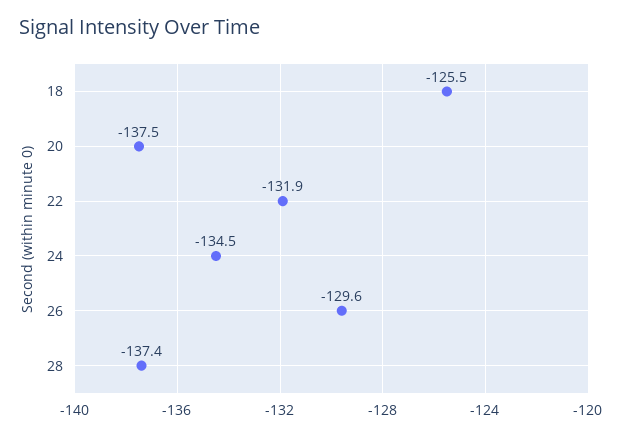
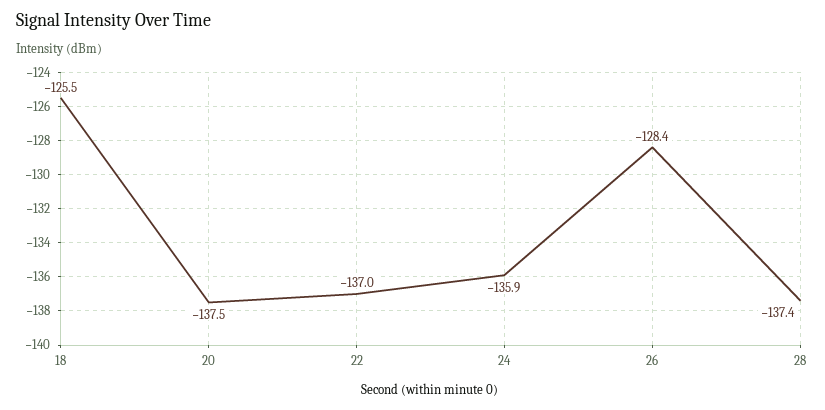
22: -131.9 -> -137
24: -134.5 -> -135.9
26: -129.6 -> -128.4

